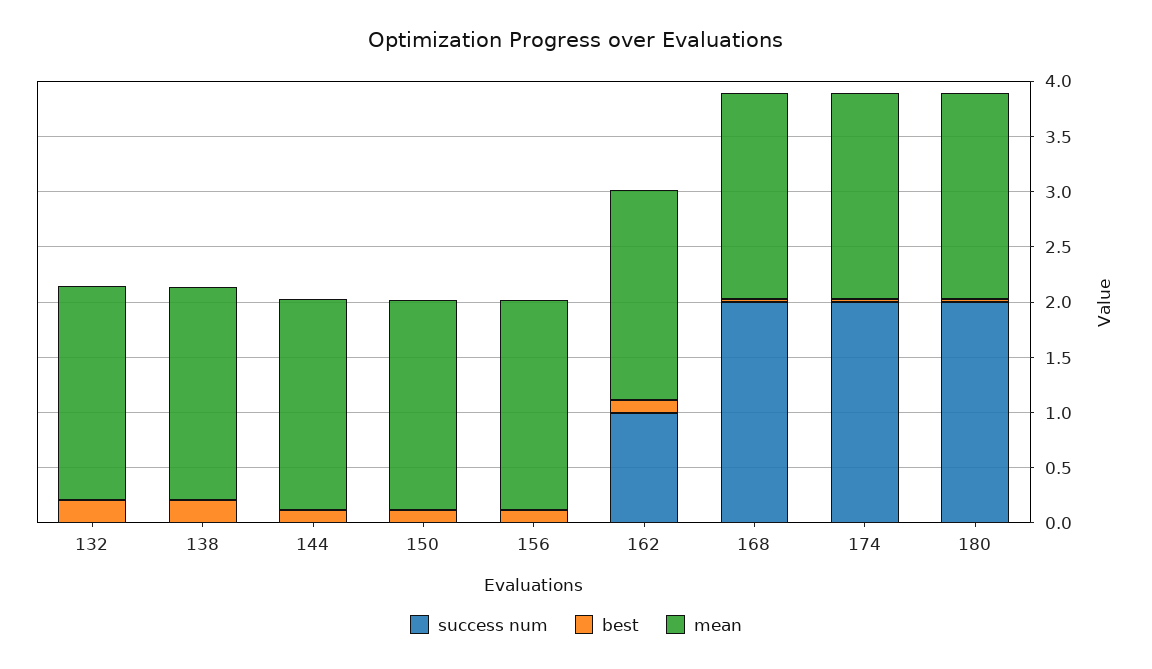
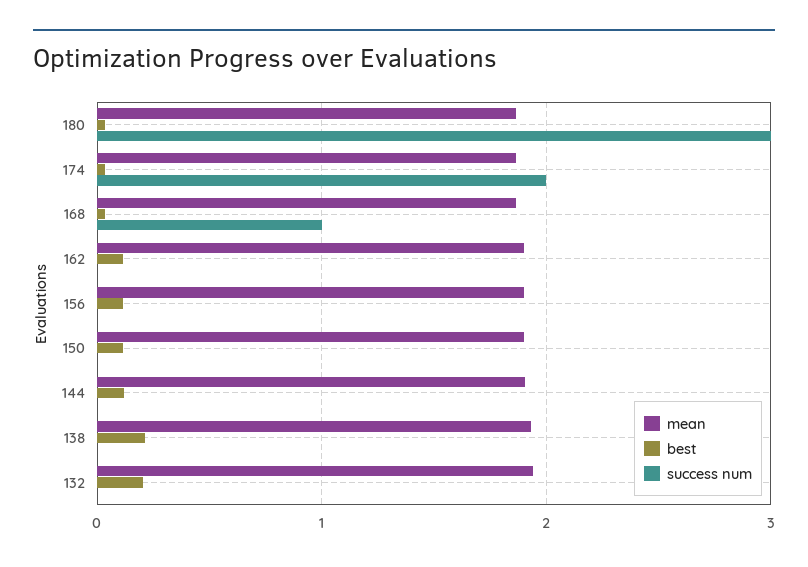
success num, 162: 1 -> 0
success num, 168: 2 -> 1
success num, 180: 2 -> 3

